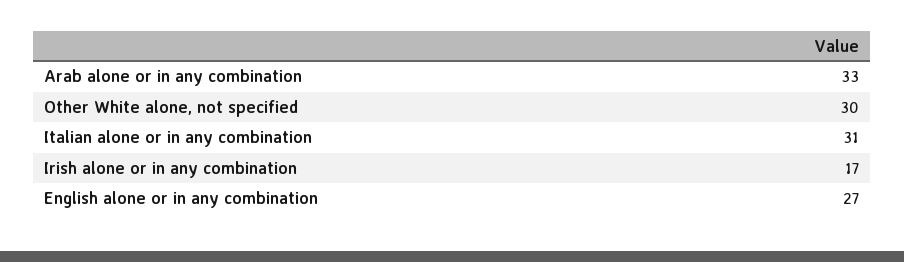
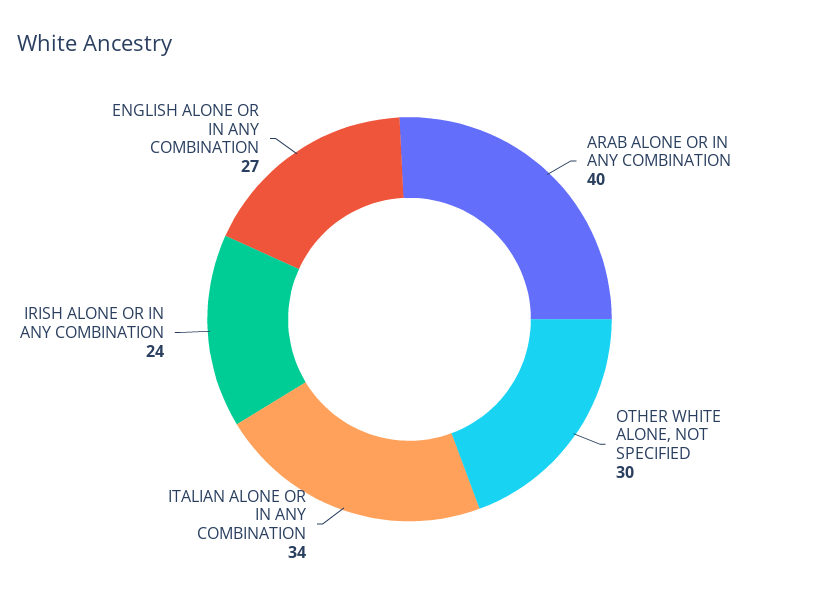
Arab alone or in any combination: 33 -> 40
Italian alone or in any combination: 31 -> 34
Irish alone or in any combination: 17 -> 24

